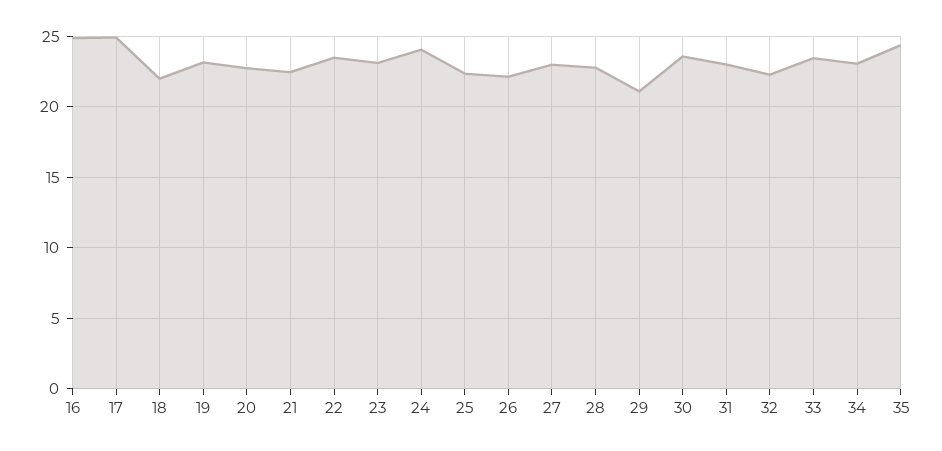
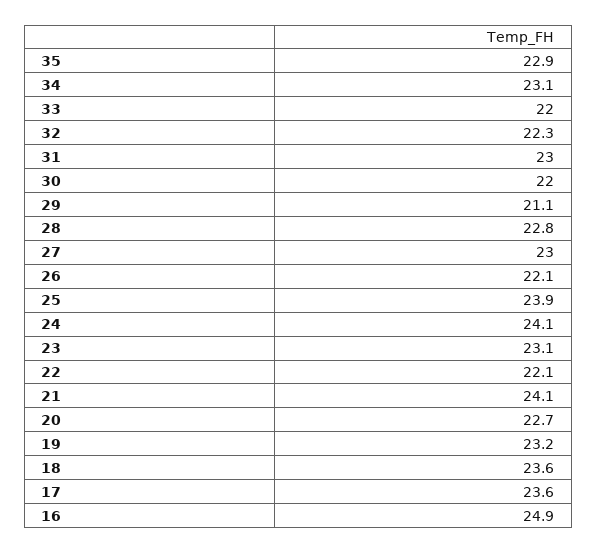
17: 25 -> 23.6
18: 22 -> 23.6
21: 22.5 -> 24.1
22: 23.5 -> 22.1
25: 22.5 -> 23.9
30: 23.5 -> 22
33: 23.5 -> 22
35: 24.5 -> 22.9

